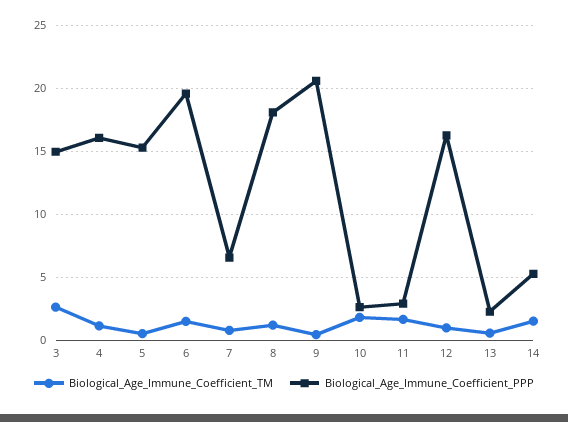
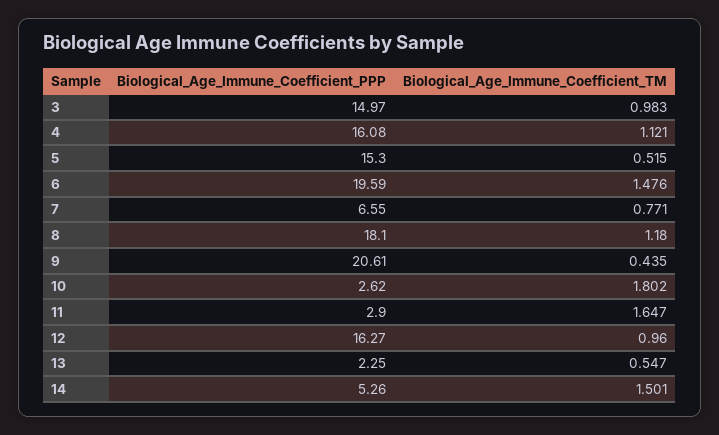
Biological_Age_Immune_Coefficient_TM, 3: 2.5 -> 0.983

